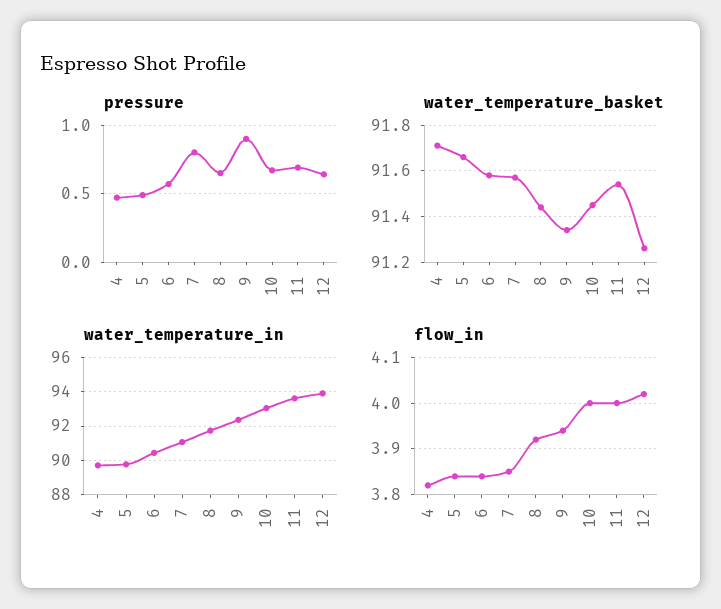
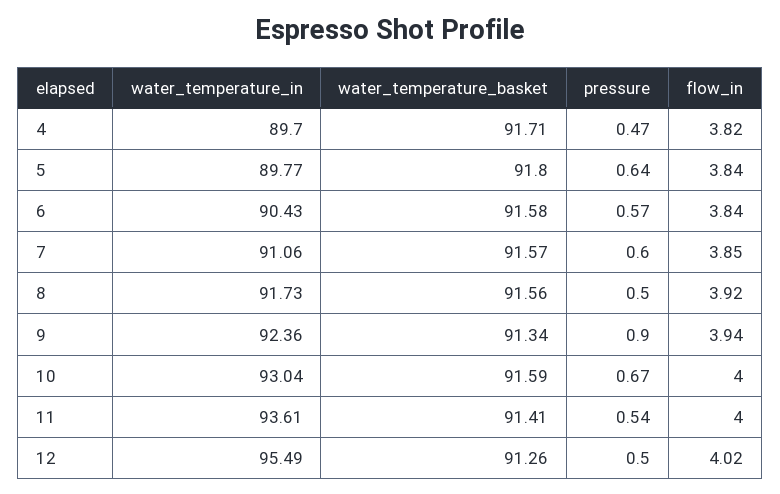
pressure, 5: 0.5 -> 0.64
pressure, 7: 0.8 -> 0.6
pressure, 8: 0.65 -> 0.5
pressure, 11: 0.7 -> 0.54
pressure, 12: 0.65 -> 0.5
water_temperature_basket, 5: 91.65 -> 91.8
water_temperature_basket, 8: 91.45 -> 91.56
water_temperature_basket, 10: 91.45 -> 91.59
water_temperature_basket, 11: 91.55 -> 91.41
water_temperature_in, 12: 94 -> 95.49

